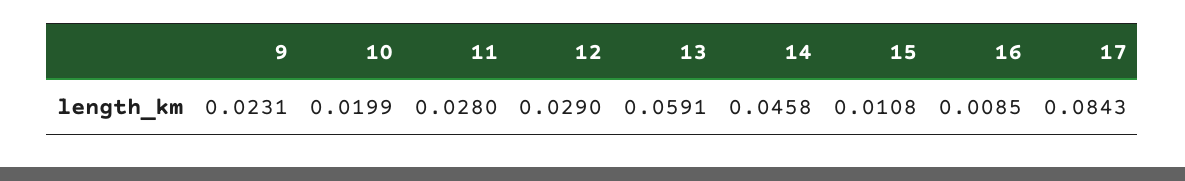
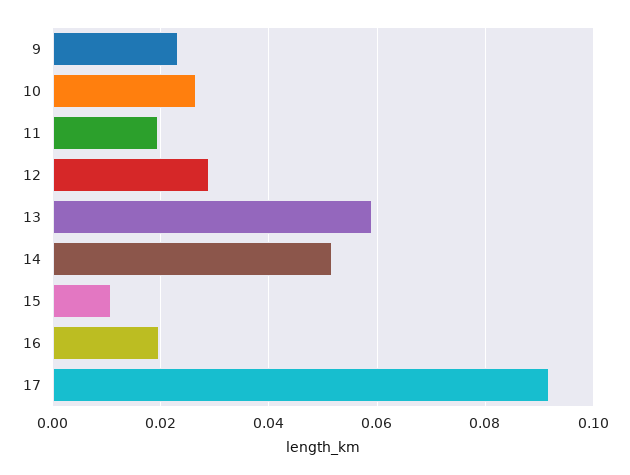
10: 0.0199 -> 0.026
11: 0.028 -> 0.02
14: 0.0458 -> 0.052
16: 0.0085 -> 0.02
17: 0.0843 -> 0.092

